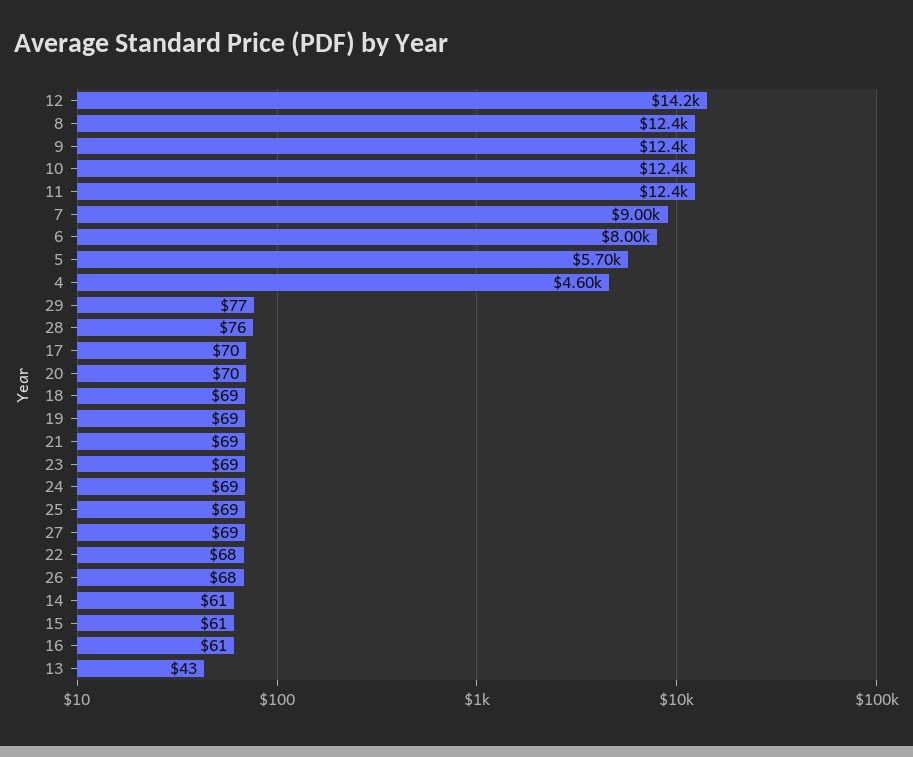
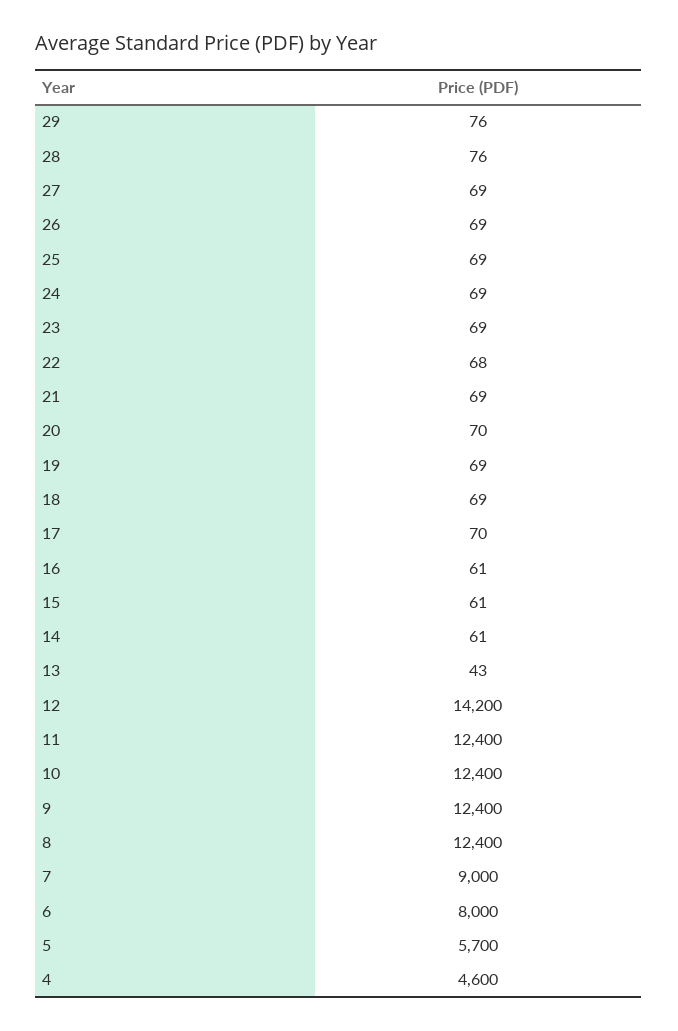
29: 77 -> 76
26: 68 -> 69

